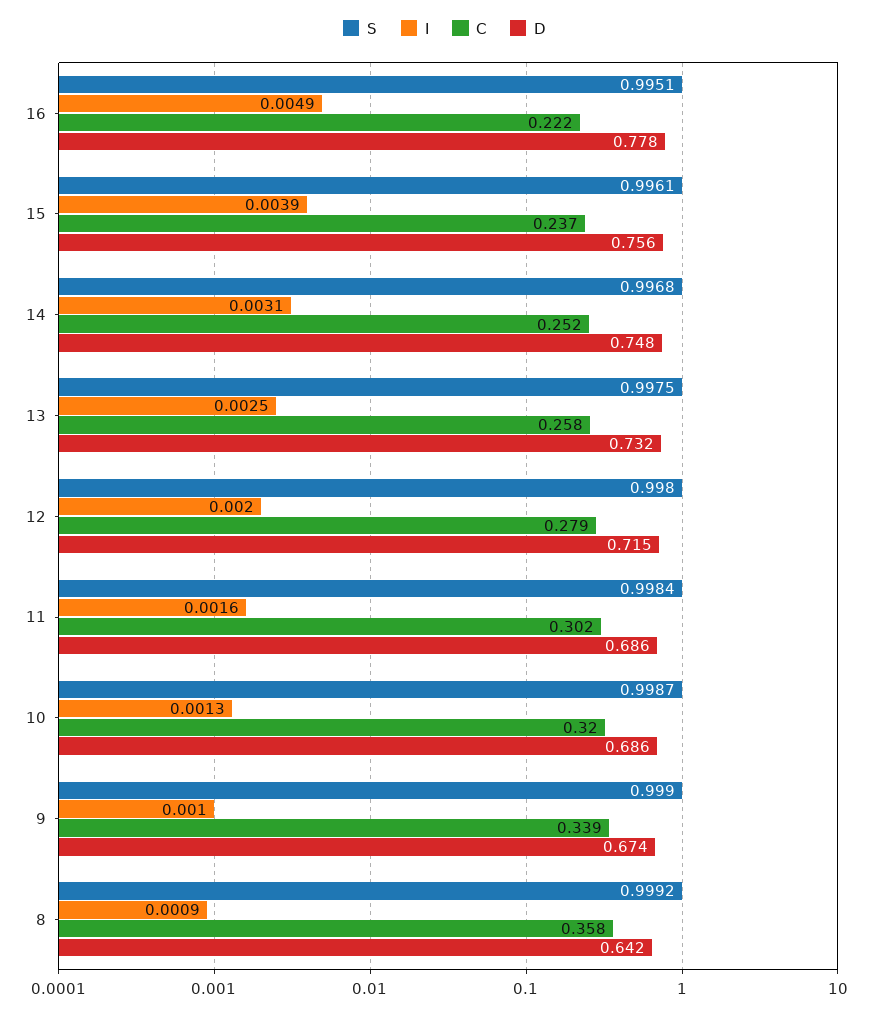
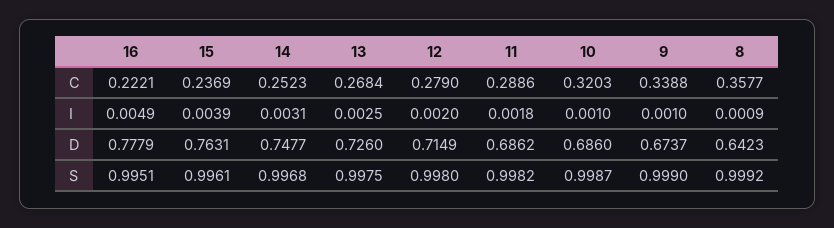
D, 15: 0.756 -> 0.7631
C, 13: 0.258 -> 0.2684
D, 13: 0.732 -> 0.726
S, 11: 0.9984 -> 0.9982
I, 11: 0.0016 -> 0.0018
C, 11: 0.302 -> 0.2886
I, 10: 0.0013 -> 0.001

